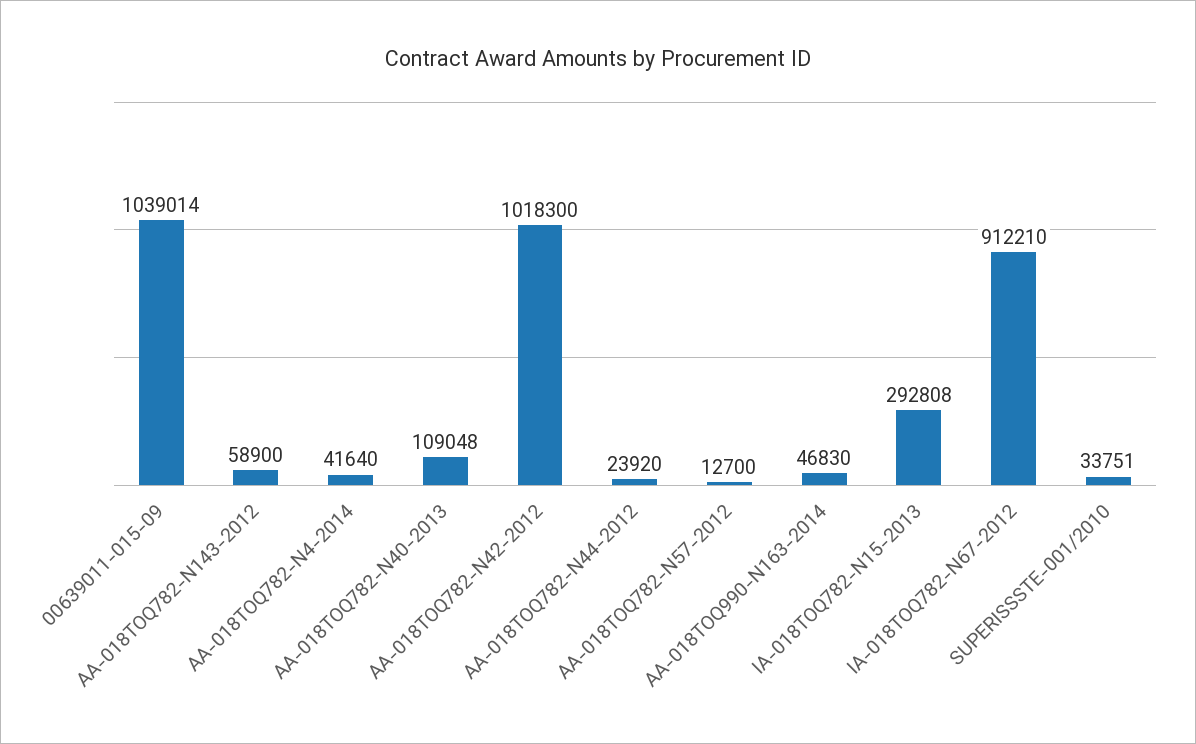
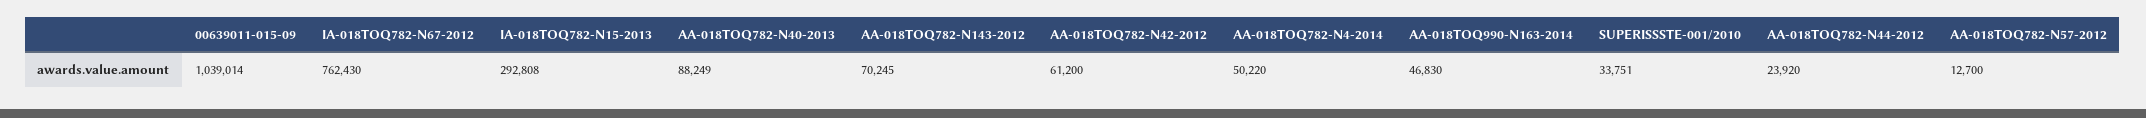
AA-018TOQ782-N143-2012: 58900 -> 70245
AA-018TOQ782-N4-2014: 41640 -> 50220
AA-018TOQ782-N40-2013: 109048 -> 88249
AA-018TOQ782-N42-2012: 1018300 -> 61200
IA-018TOQ782-N67-2012: 912210 -> 762430

